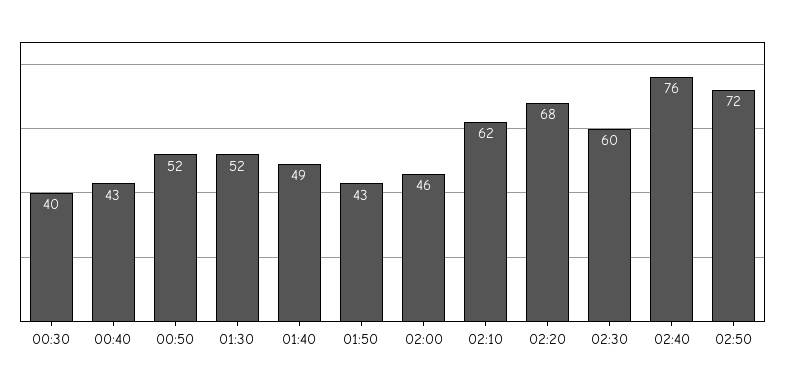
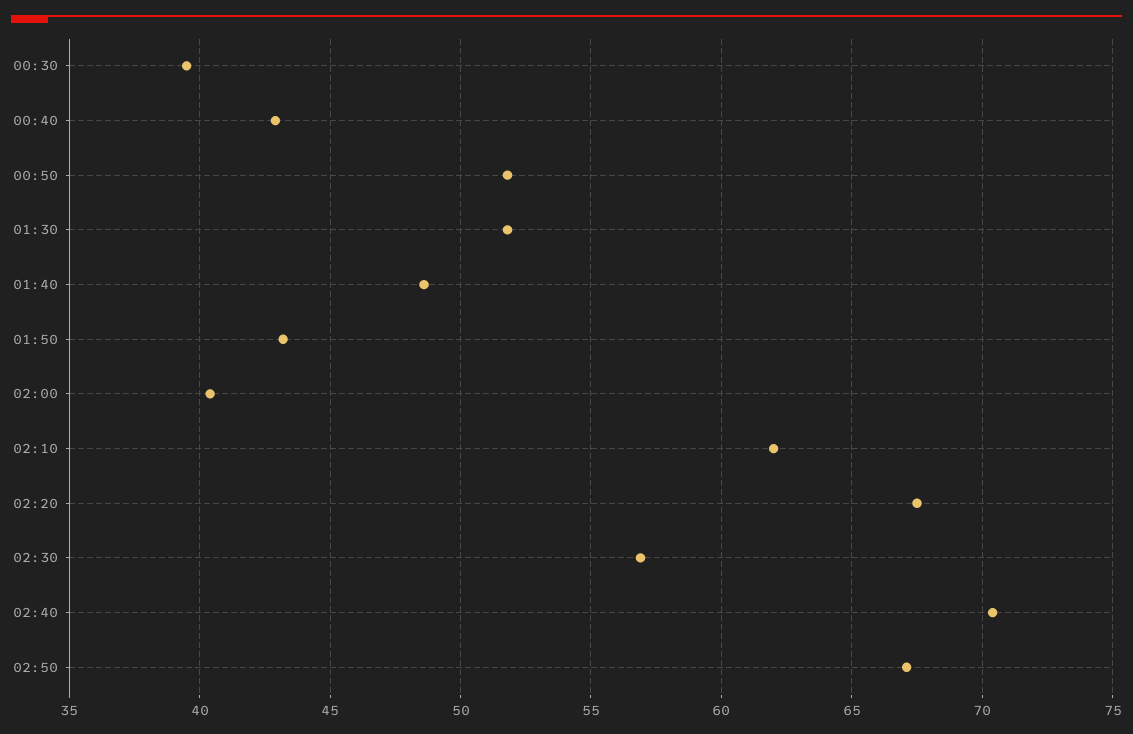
02:00: 46 -> 40.5
02:30: 60 -> 57
02:40: 76 -> 70.5
02:50: 72 -> 67

